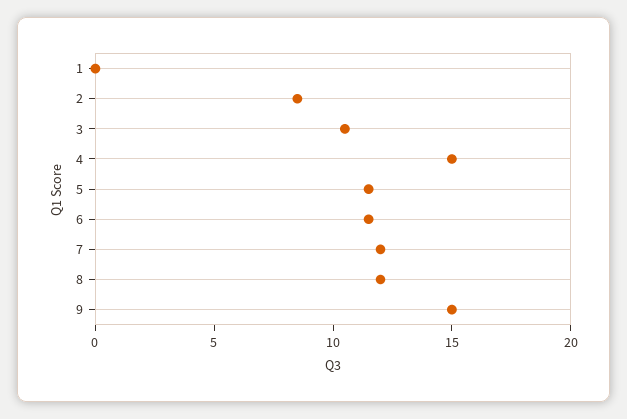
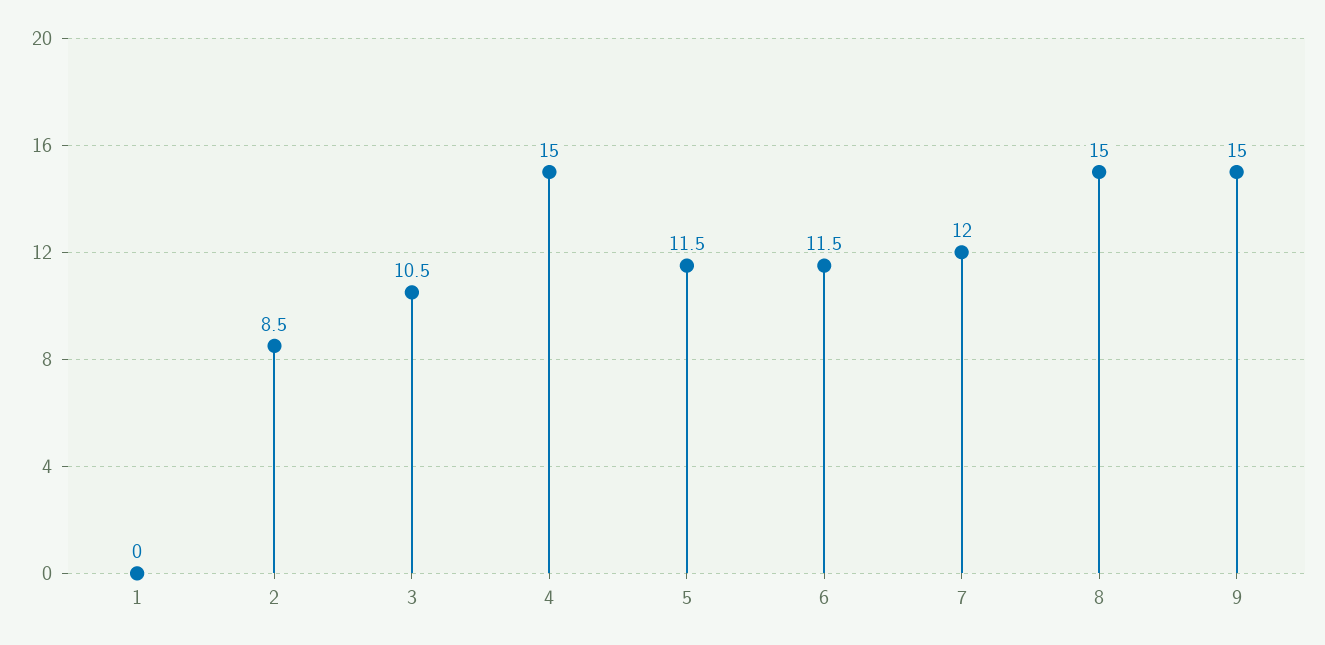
8: 12 -> 15

